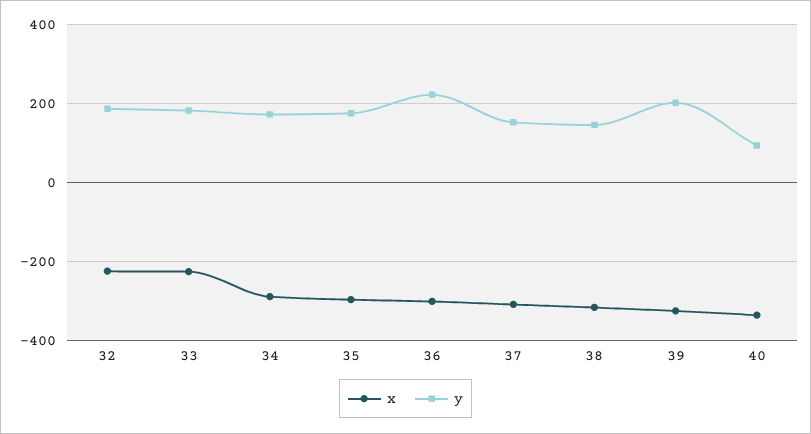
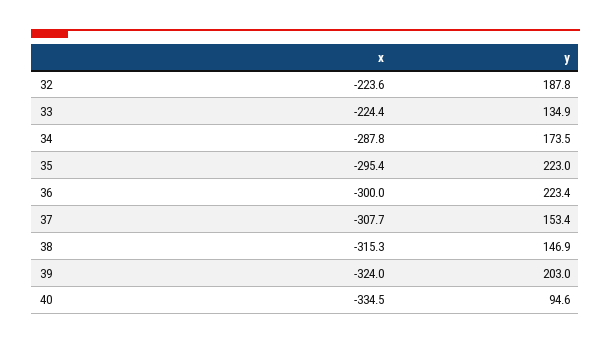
y, 33: 180 -> 134.9
y, 35: 180 -> 223

